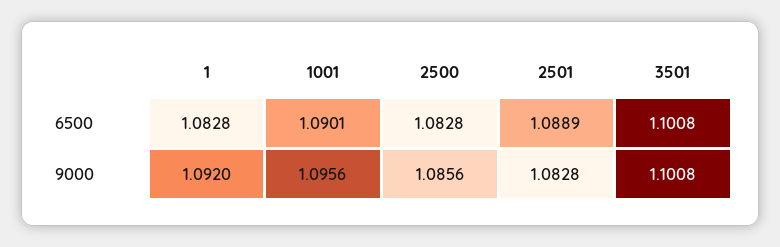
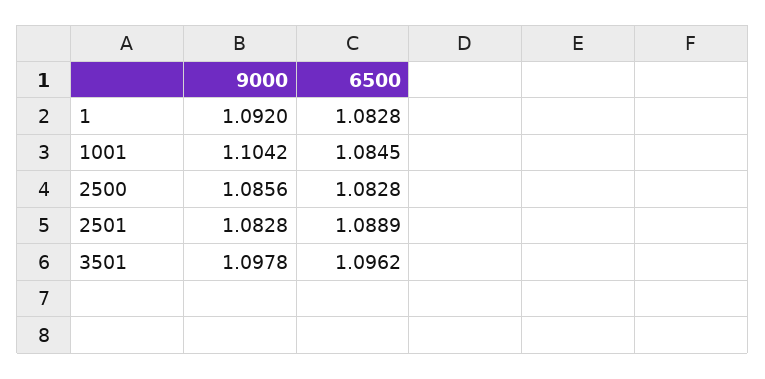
1001, 6500: 1.0901 -> 1.0845
3501, 6500: 1.1008 -> 1.0962
1001, 9000: 1.0956 -> 1.1042
3501, 9000: 1.1008 -> 1.0978

